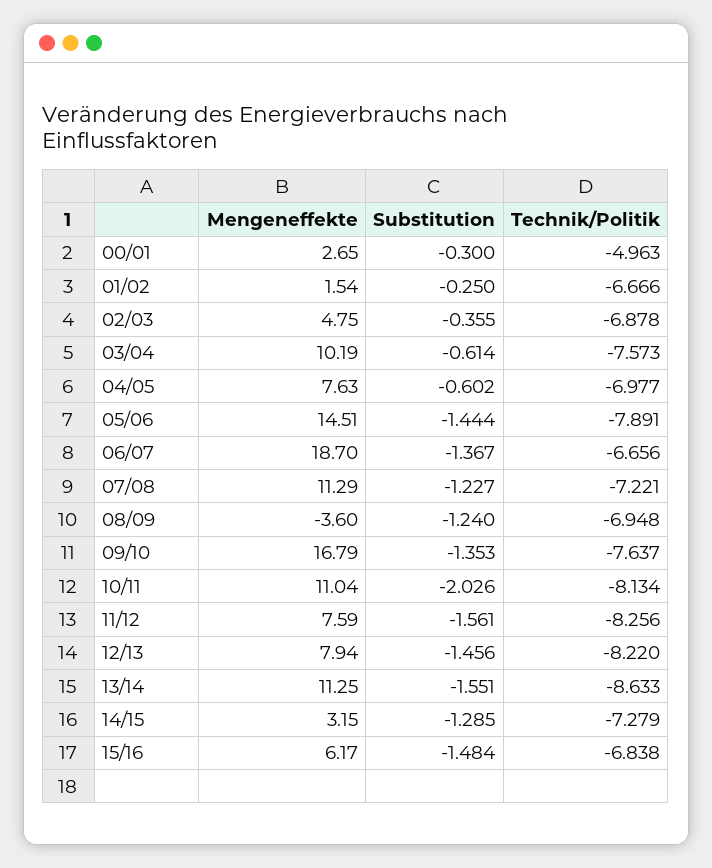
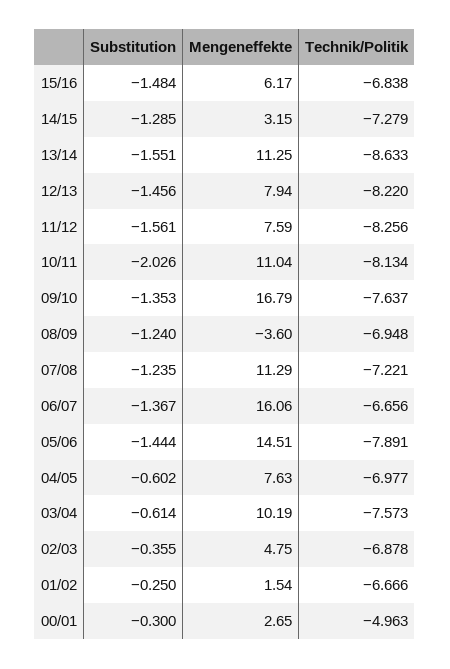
Mengeneffekte, 06/07: 18.7 -> 16.06
Substitution, 07/08: -1.227 -> -1.235

